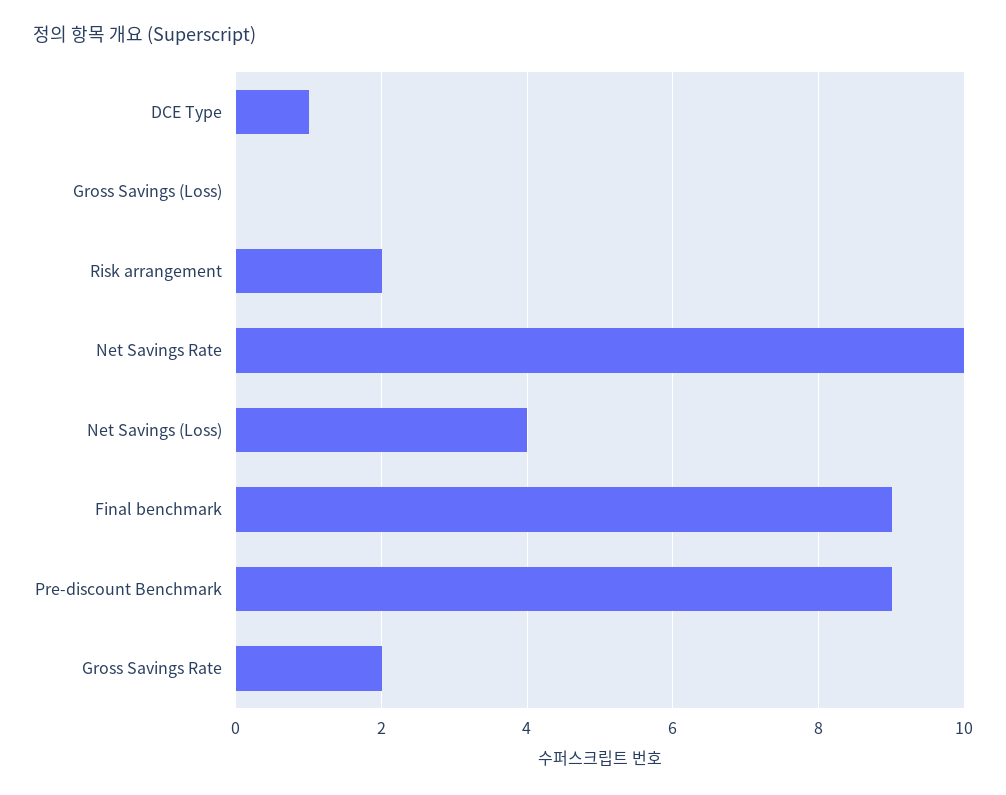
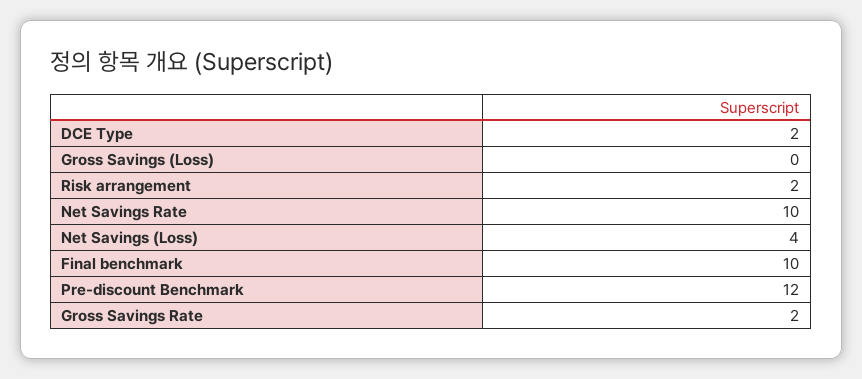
DCE Type: 1 -> 2
Final benchmark: 9 -> 10
Pre-discount Benchmark: 9 -> 12

